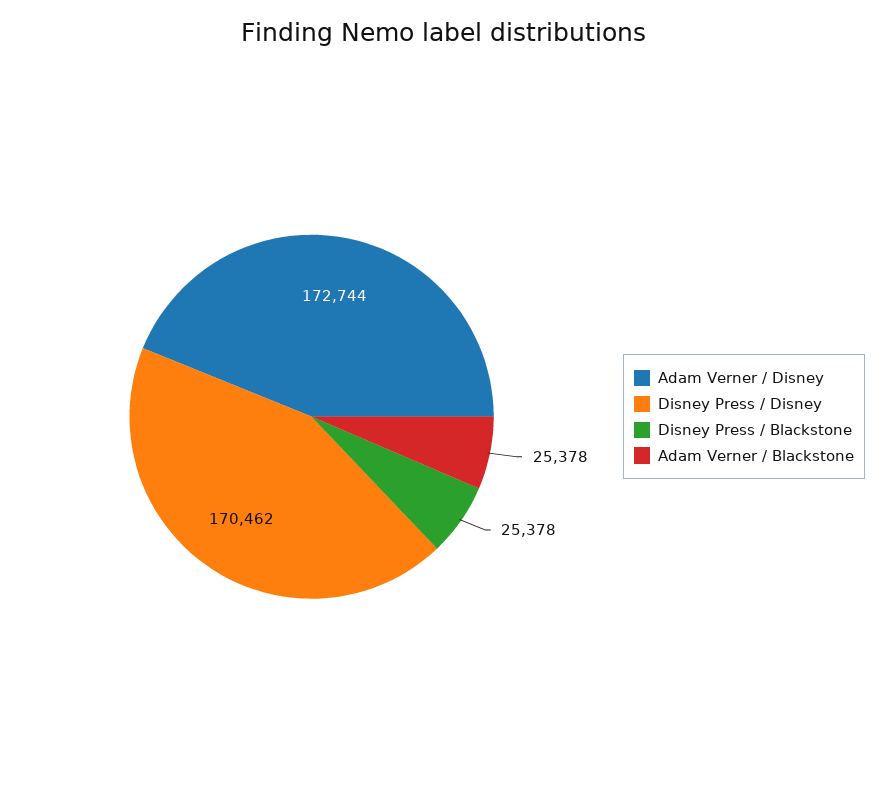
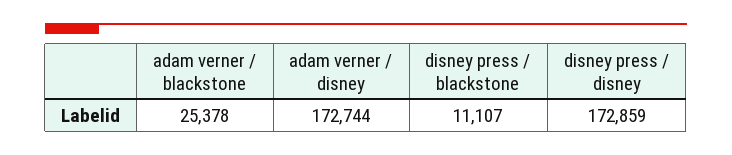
Disney Press / Disney: 170462 -> 172859
Disney Press / Blackstone: 25378 -> 11107

